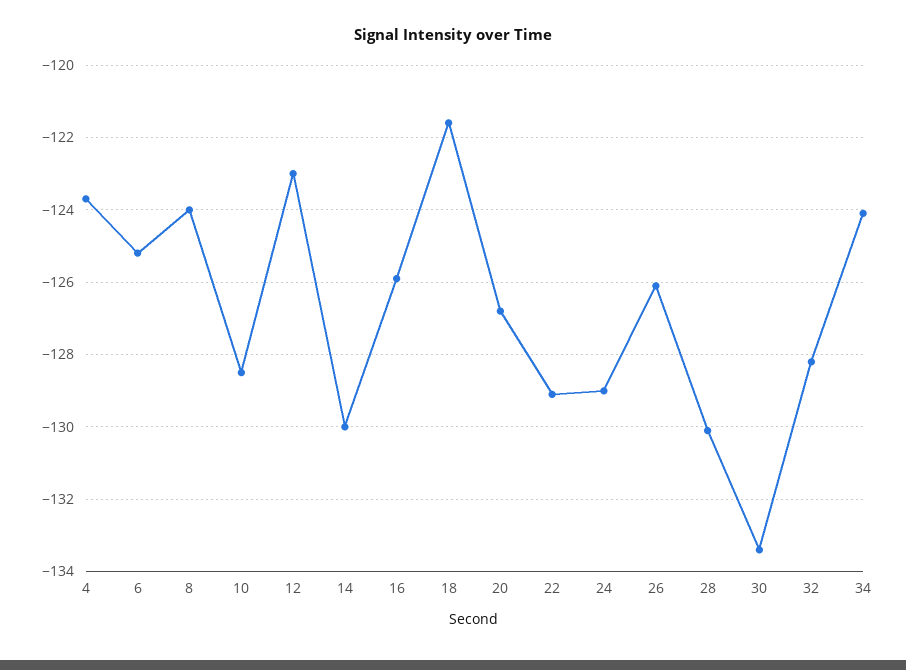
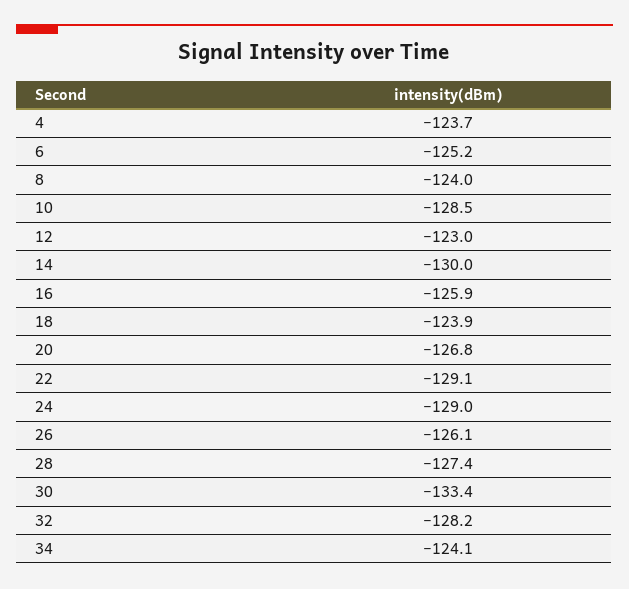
18: -121.5 -> -123.9
28: -130 -> -127.4

